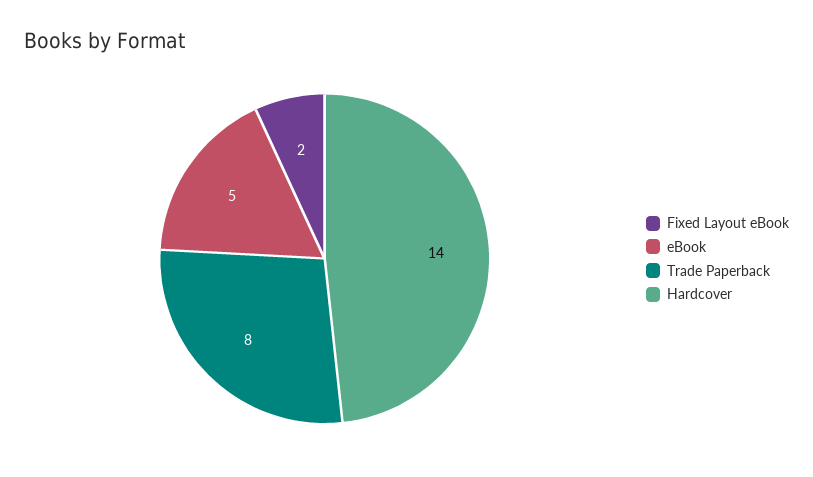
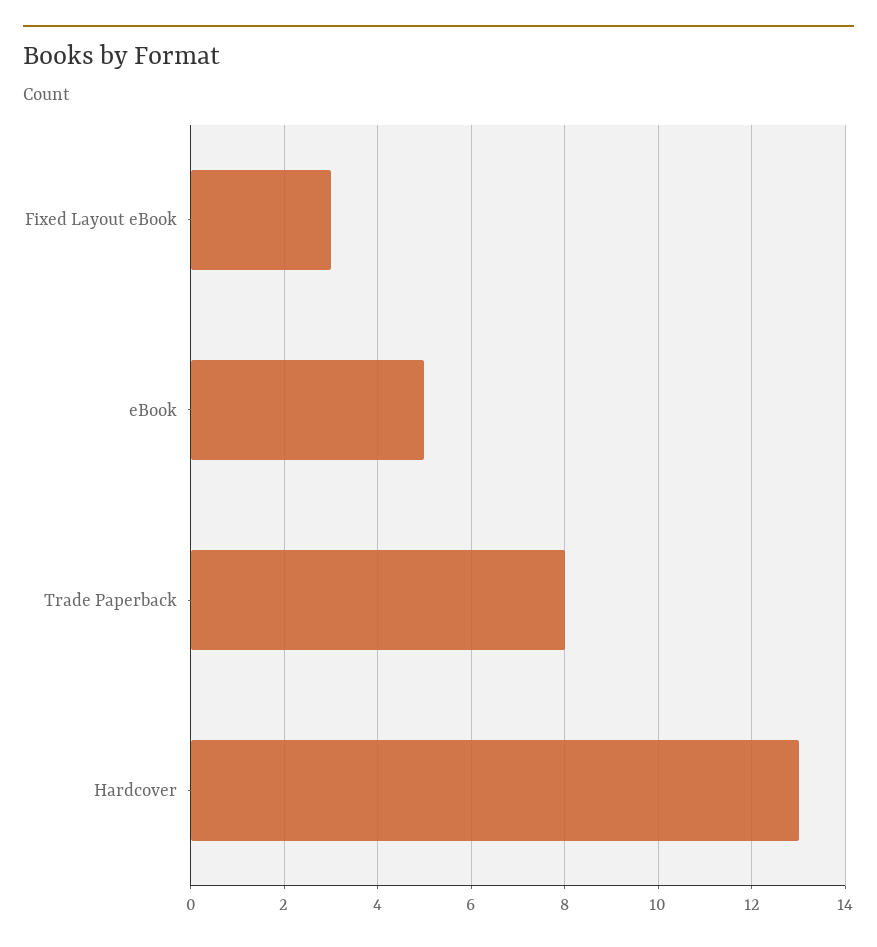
Fixed Layout eBook: 2 -> 3
Hardcover: 14 -> 13

